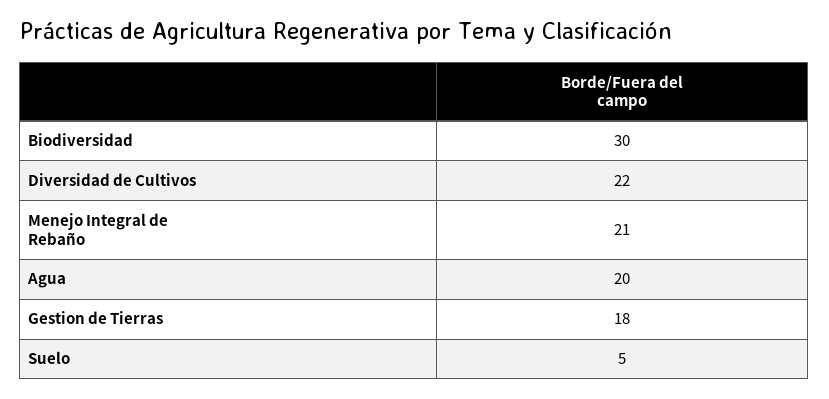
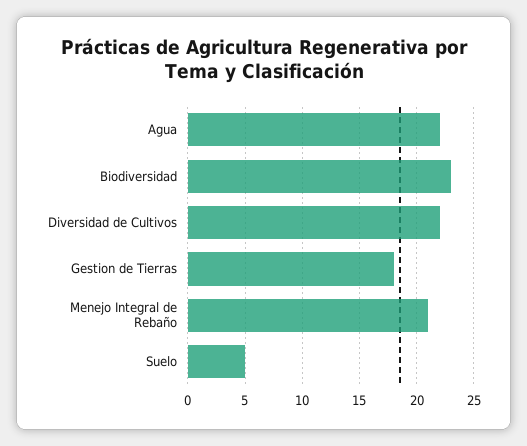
Biodiversidad: 30 -> 23
Agua: 20 -> 22

